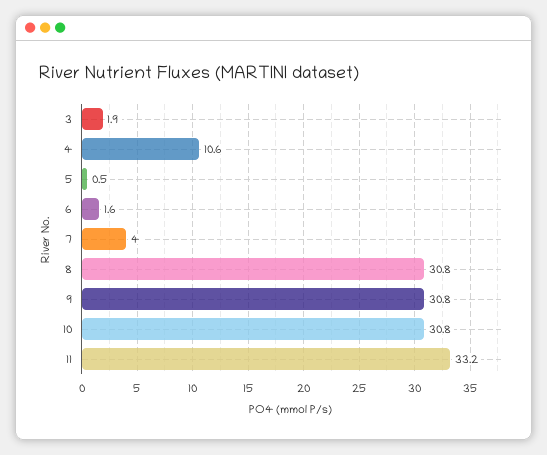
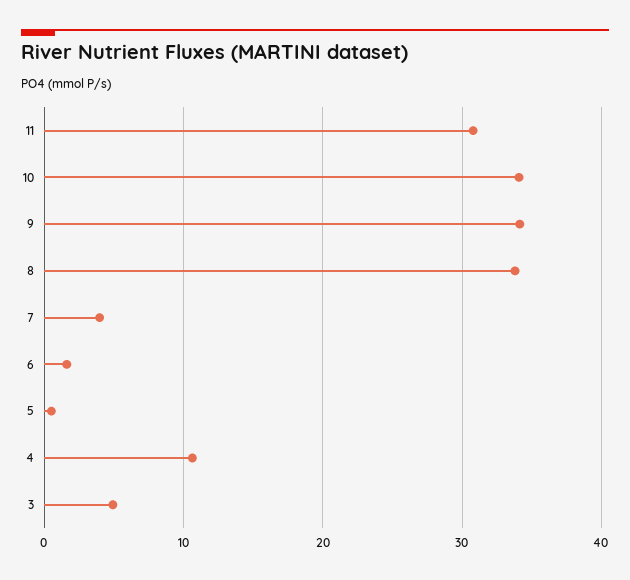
3: 1.9 -> 5
8: 30.8 -> 34
9: 30.8 -> 34
10: 30.8 -> 34
11: 33.2 -> 31

